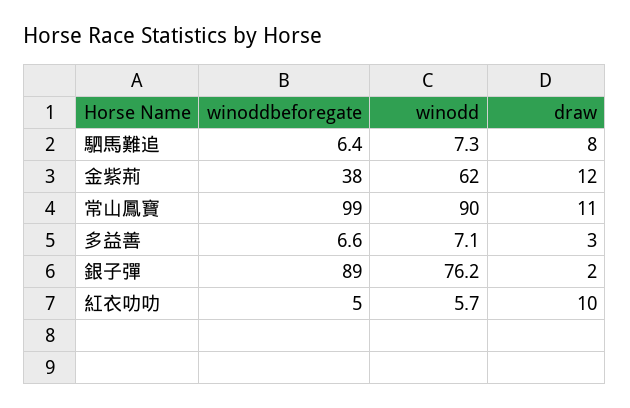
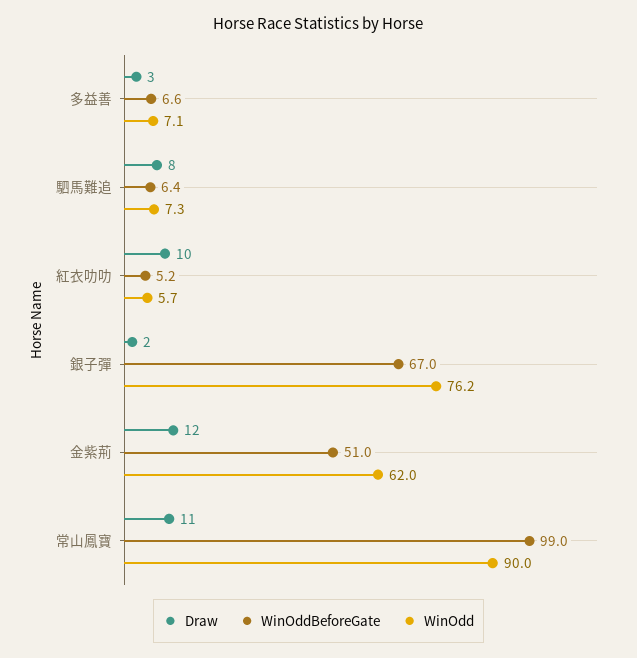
winoddbeforegate, 金紫荊: 38 -> 51
winoddbeforegate, 銀子彈: 89 -> 67
winoddbeforegate, 紅衣叻叻: 5 -> 5.2

